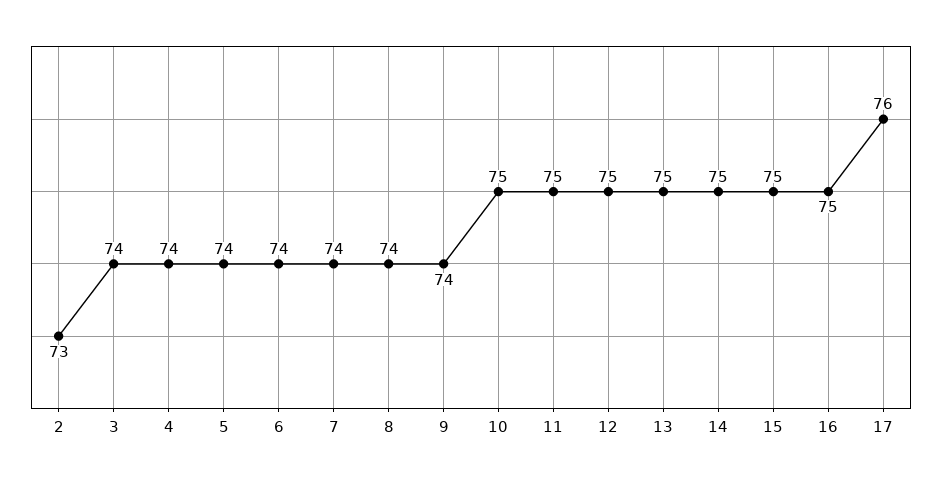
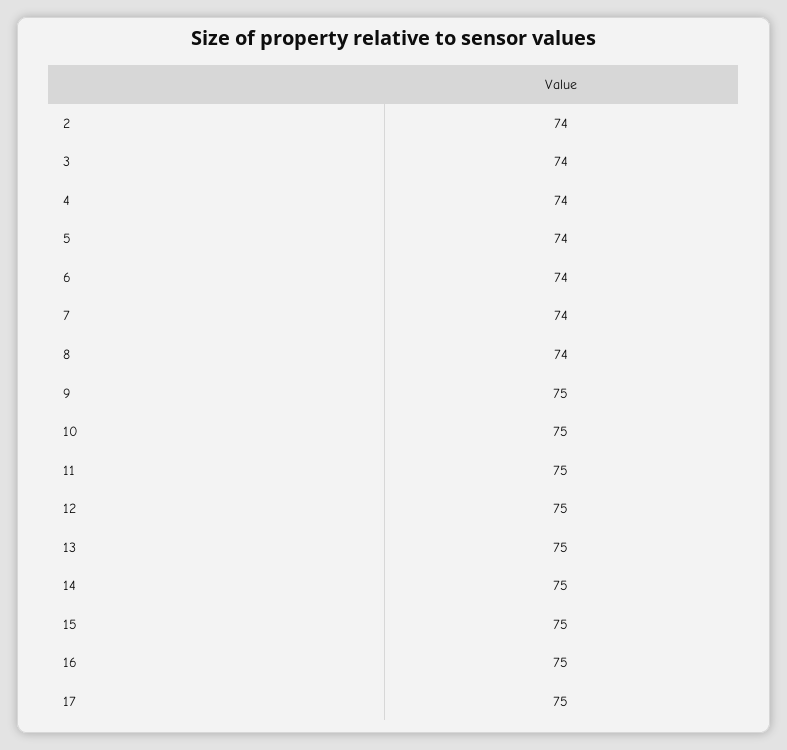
2: 73 -> 74
9: 74 -> 75
17: 76 -> 75

